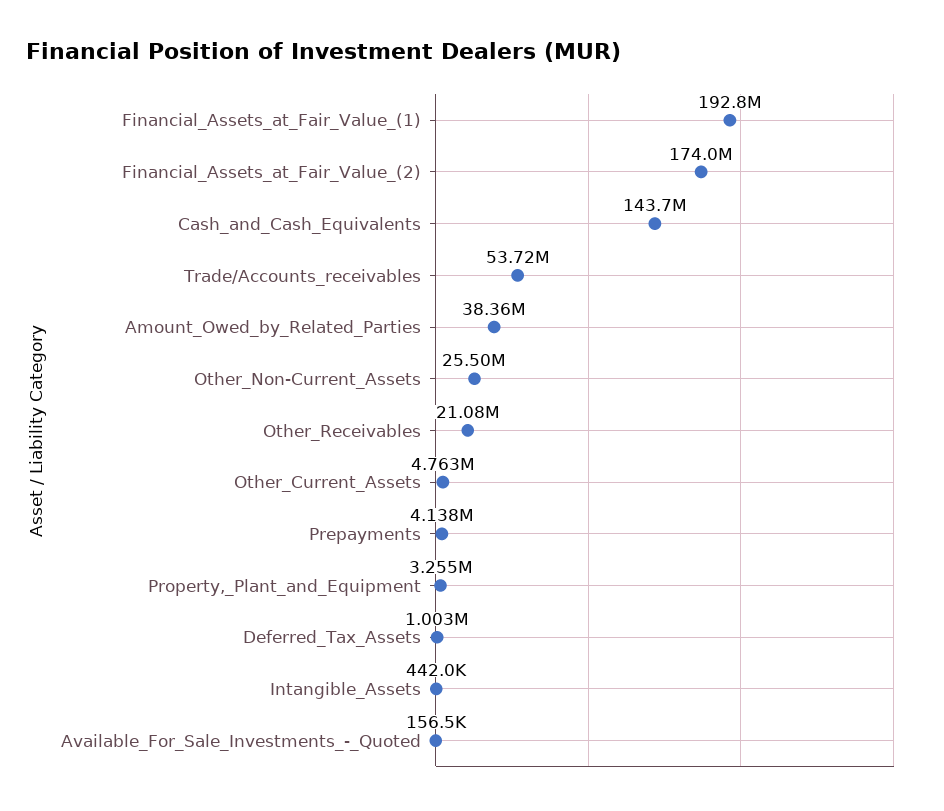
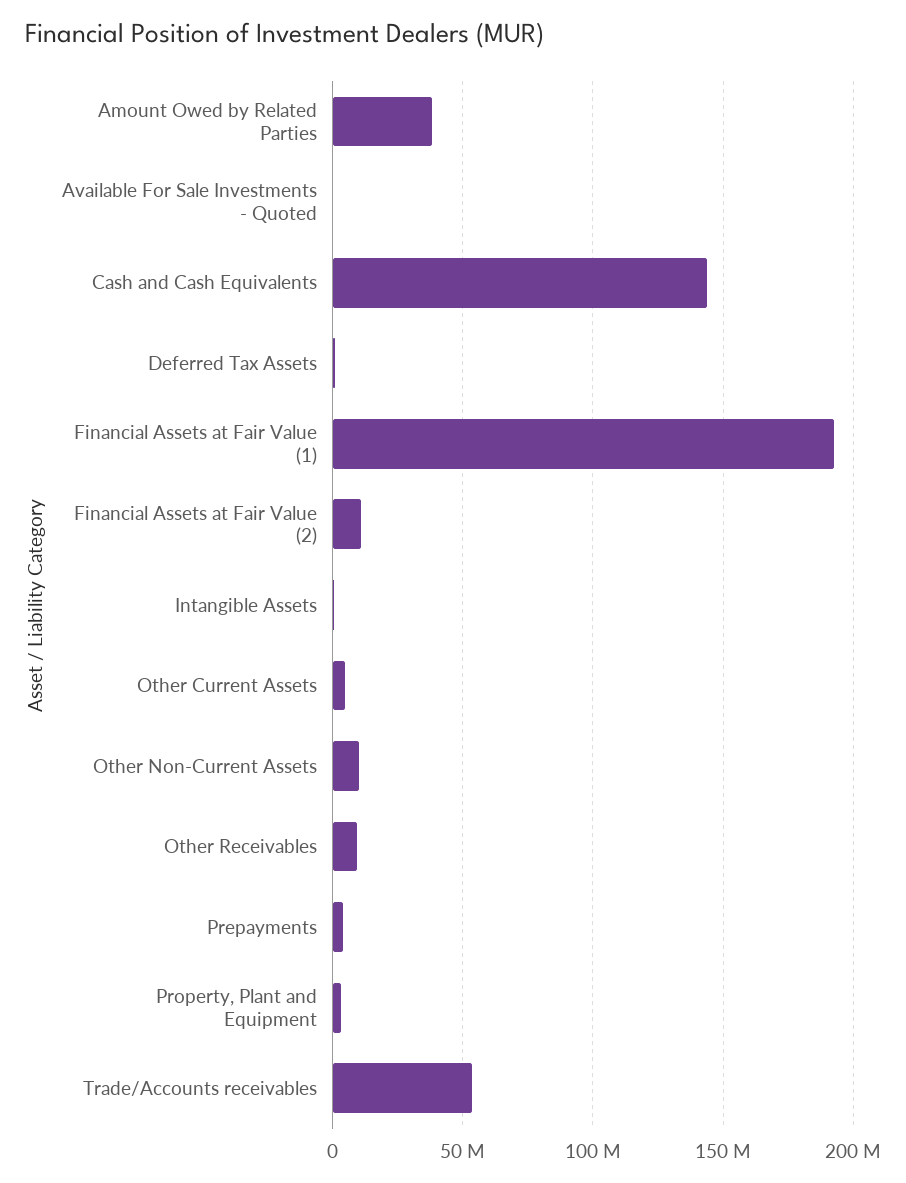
Financial_Assets_at_Fair_Value_(2): 174000000 -> 10000000
Other_Non-Current_Assets: 25500000 -> 10000000
Other_Receivables: 21080000 -> 10000000

